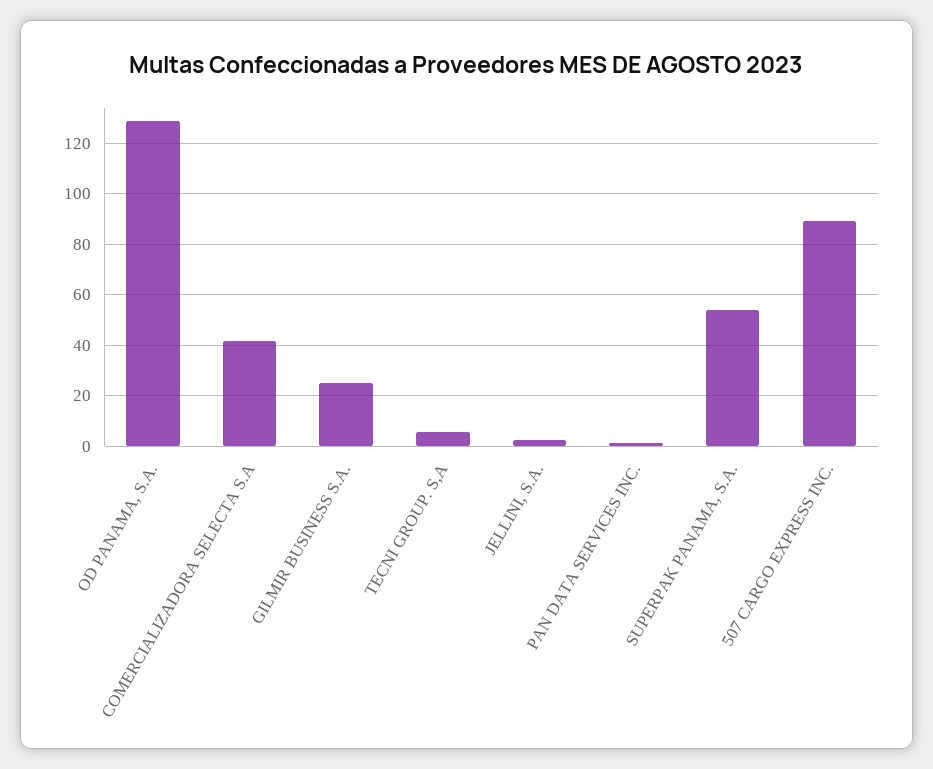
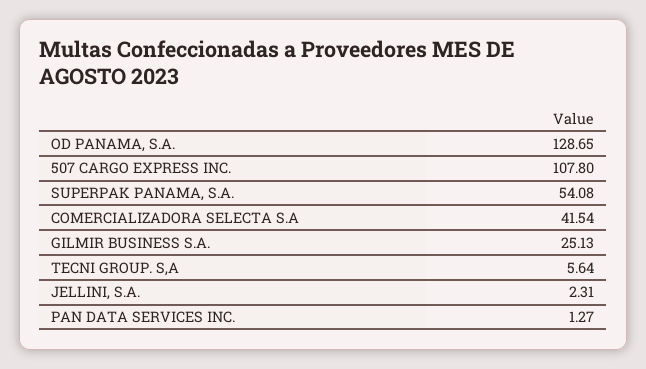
507 CARGO EXPRESS INC.: 90 -> 107.8

